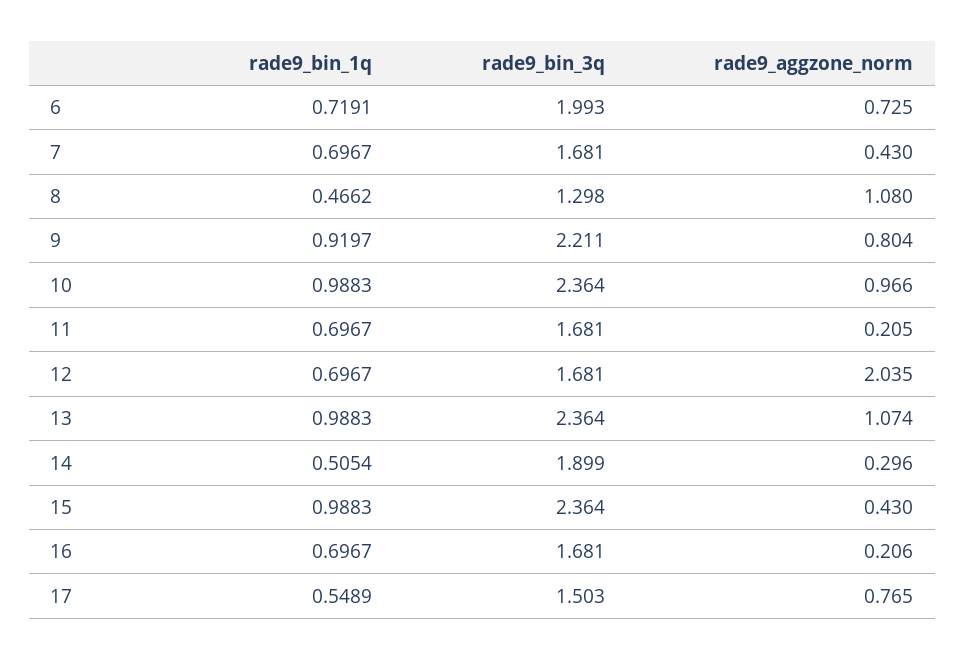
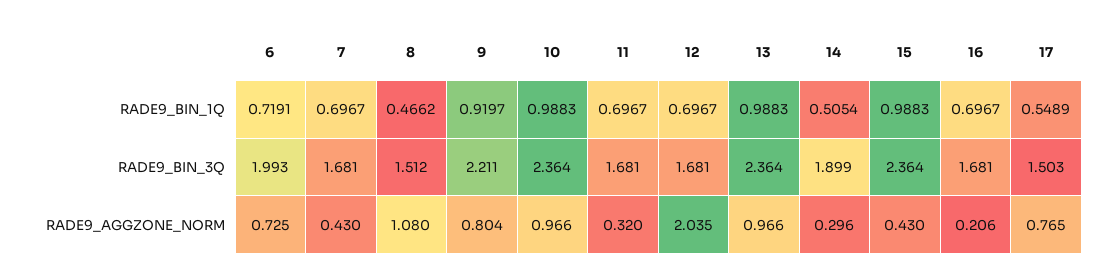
rade9_bin_3q, 8: 1.298 -> 1.512
rade9_aggzone_norm, 11: 0.205 -> 0.32
rade9_aggzone_norm, 13: 1.074 -> 0.966

